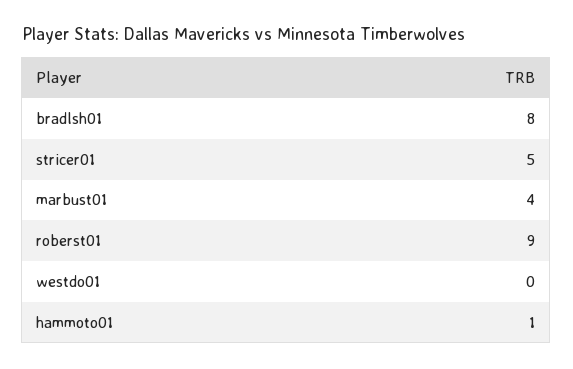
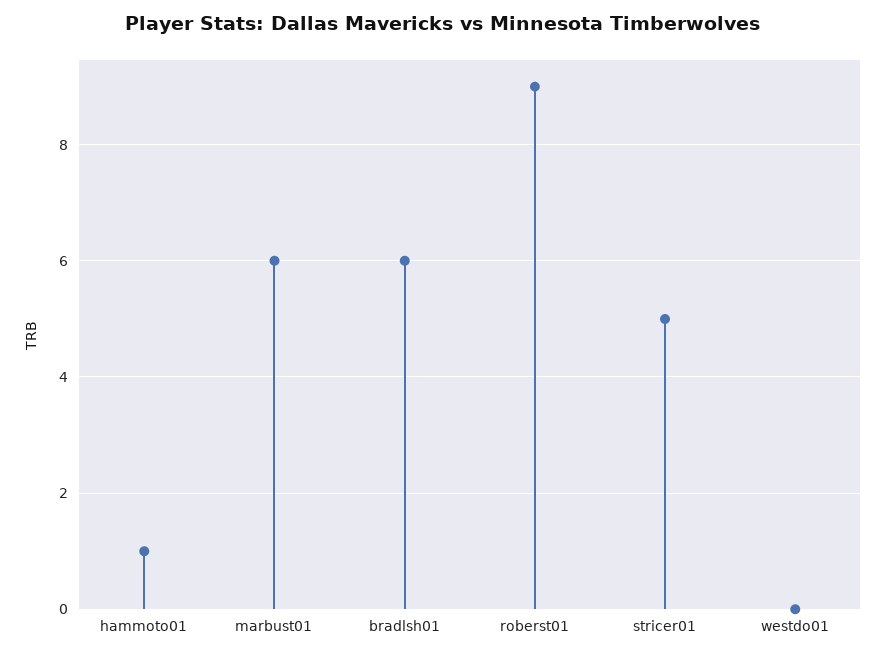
bradlsh01: 8 -> 6
marbust01: 4 -> 6

